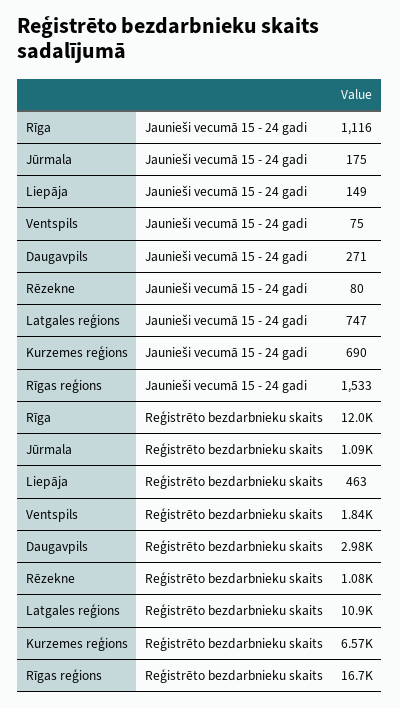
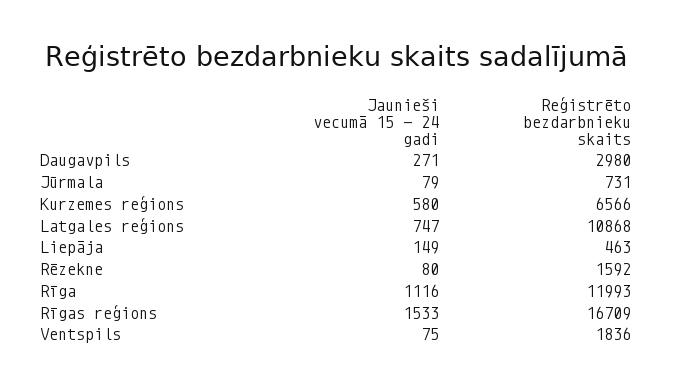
Jūrmala, Jaunieši vecumā 15 - 24 gadi: 175 -> 79
Kurzemes reģions, Jaunieši vecumā 15 - 24 gadi: 690 -> 580
Jūrmala, Reģistrēto bezdarbnieku skaits: 1090 -> 731
Rēzekne, Reģistrēto bezdarbnieku skaits: 1080 -> 1592

